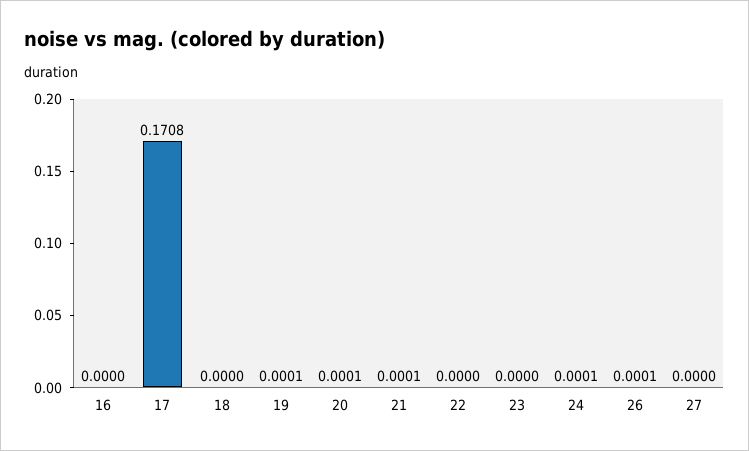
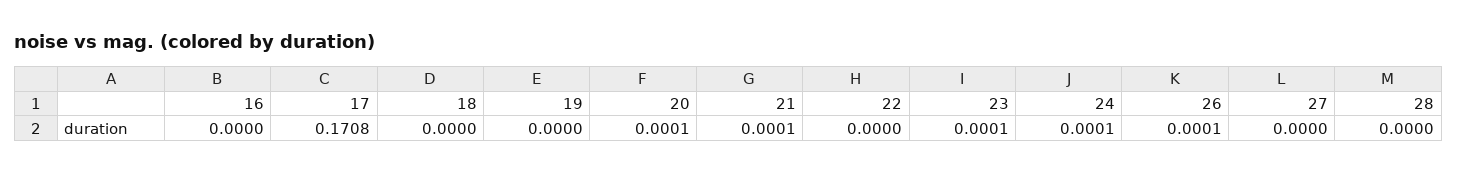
19: 0.0001 -> 0
23: 0 -> 0.0001
28: none -> 0

